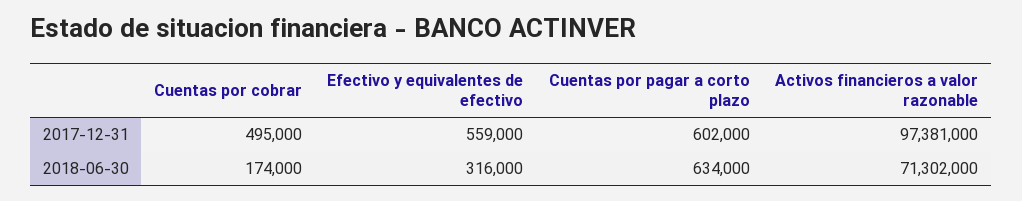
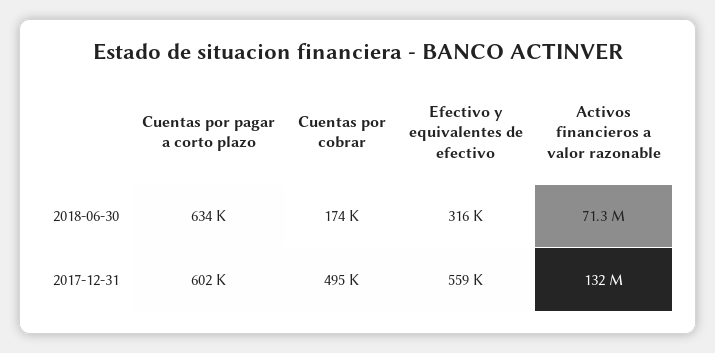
Activos financieros a valor razonable, 2017-12-31: 97381000 -> 132000000

